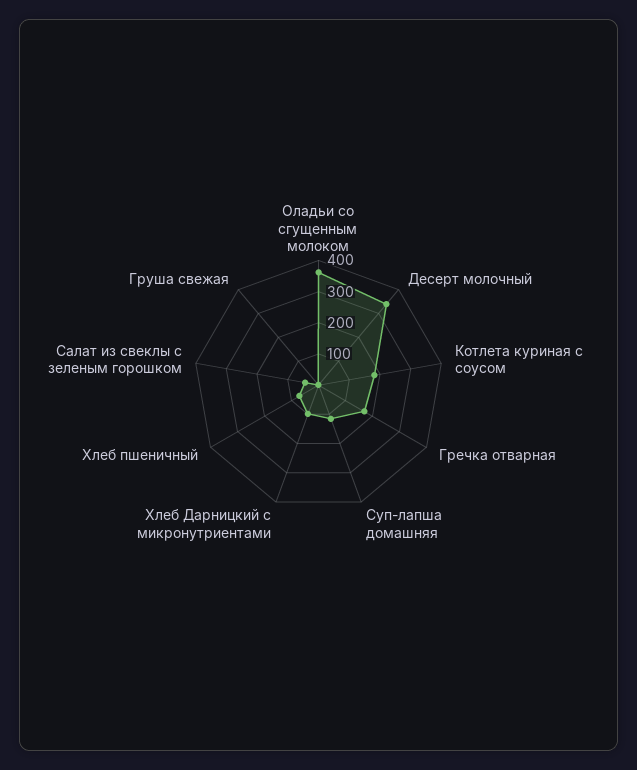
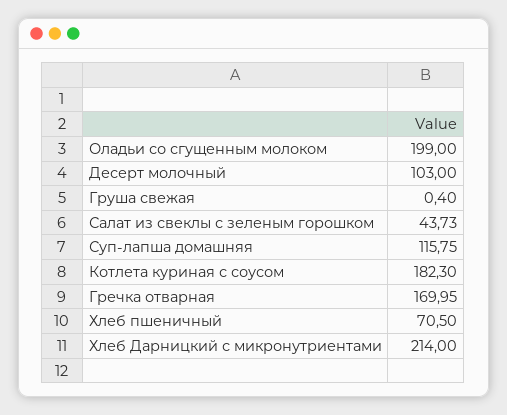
Оладьи со сгущенным молоком: 350 -> 199
Десерт молочный: 350 -> 103
Хлеб Дарницкий с микронутриентами: 100 -> 214

